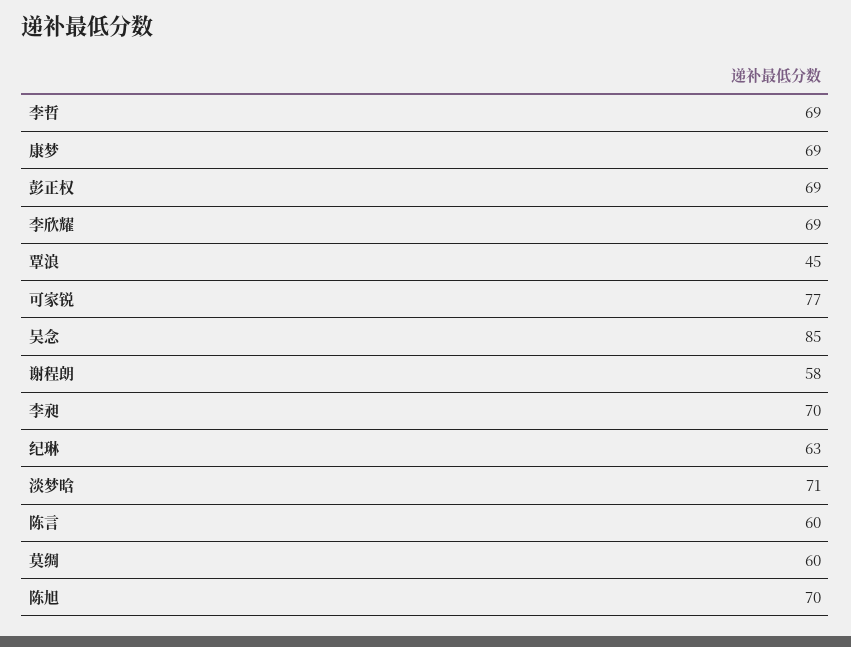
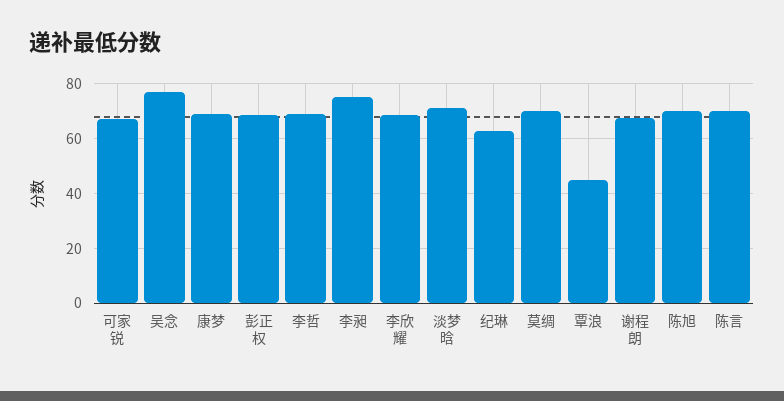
可家锐: 77 -> 67.5
吴念: 85 -> 77.5
谢程朗: 58 -> 67.5
李昶: 70 -> 75
陈言: 60 -> 70
莫绸: 60 -> 70

